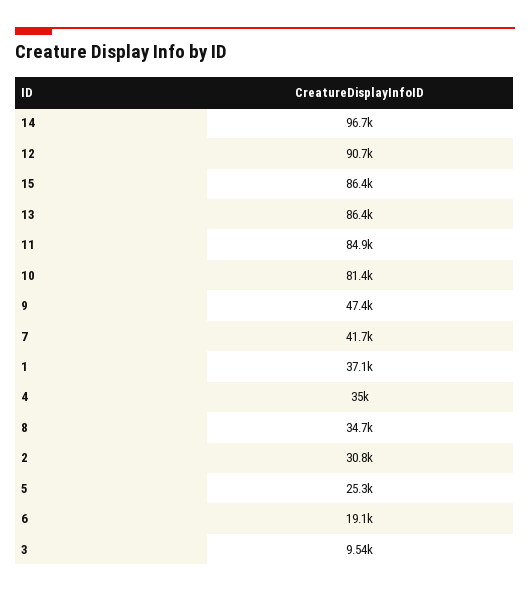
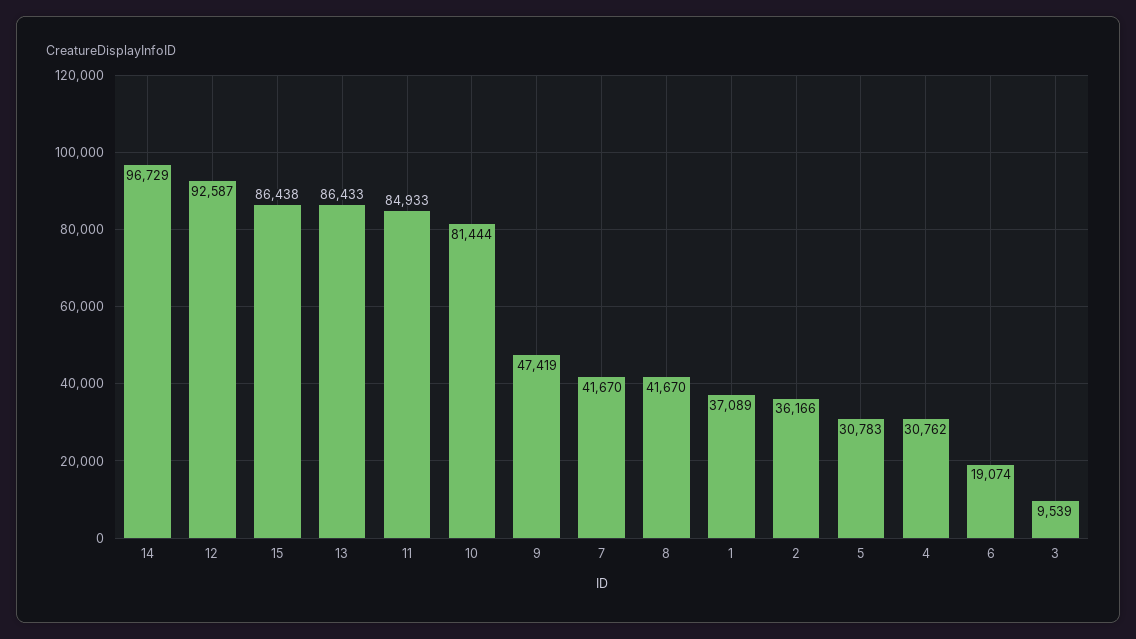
12: 90700 -> 92587
4: 35000 -> 30762
8: 34700 -> 41670
2: 30800 -> 36166
5: 25300 -> 30783

